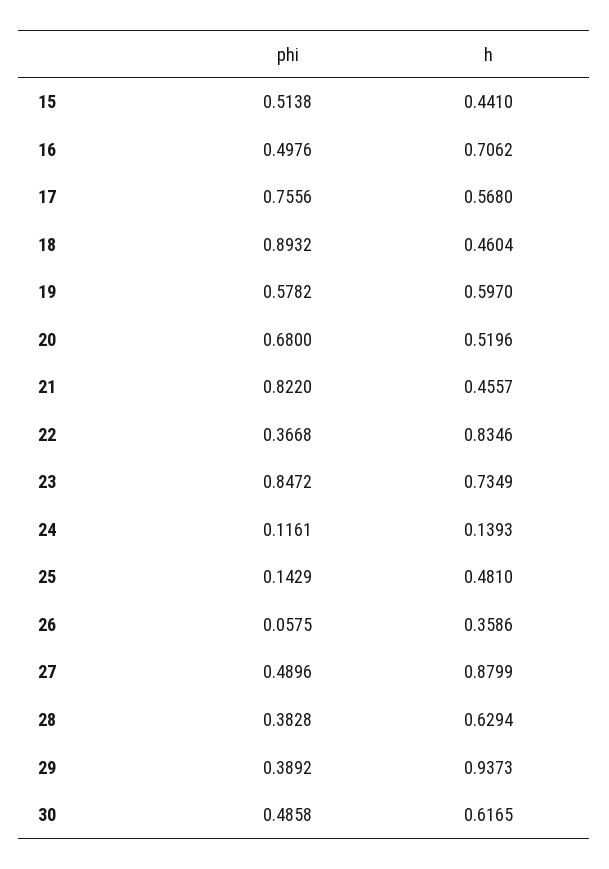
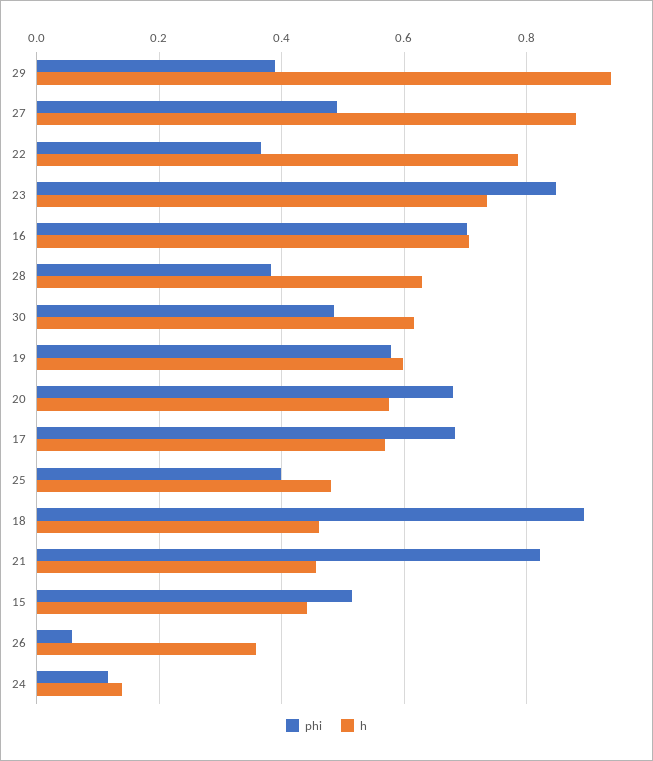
phi, 16: 0.4976 -> 0.7
phi, 17: 0.7556 -> 0.68
h, 20: 0.5196 -> 0.58
h, 22: 0.8346 -> 0.78
phi, 25: 0.1429 -> 0.4

